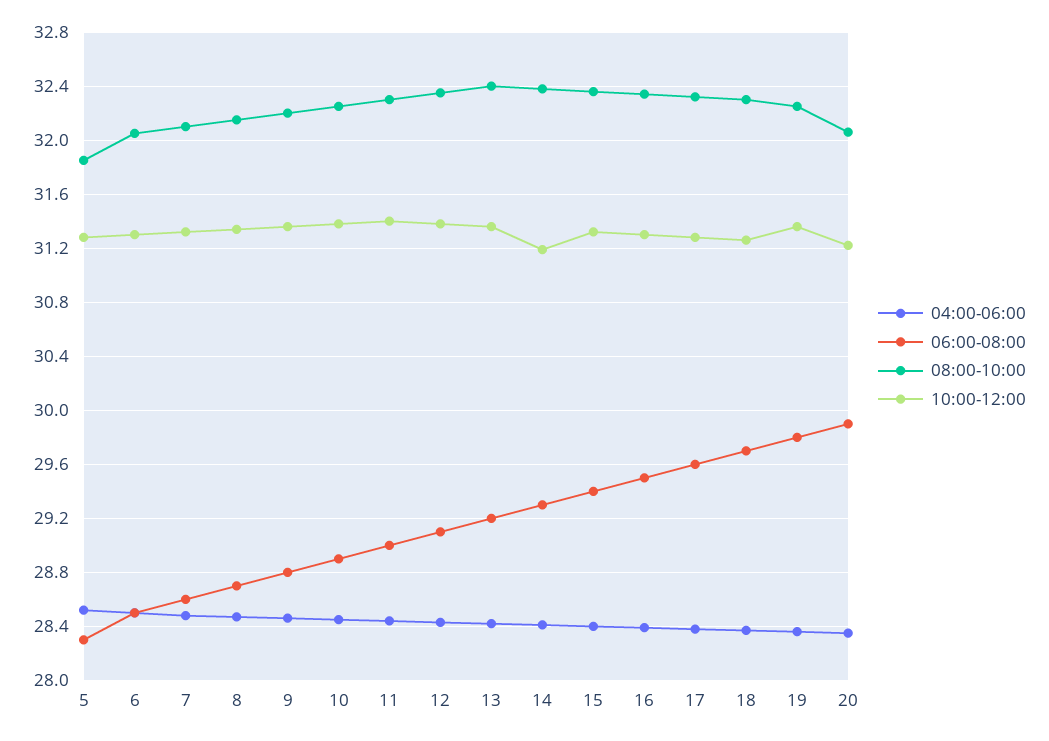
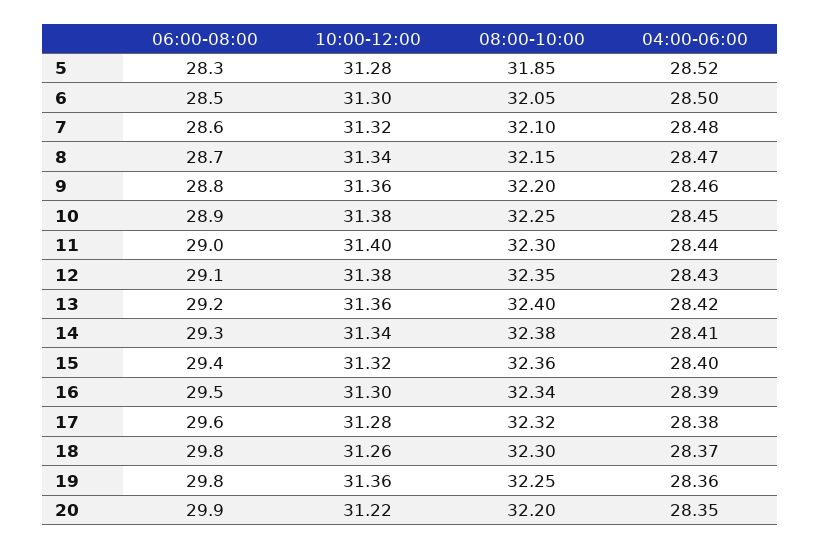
10:00-12:00, 14: 31.2 -> 31.34
06:00-08:00, 18: 29.7 -> 29.8
08:00-10:00, 20: 32.05 -> 32.2

